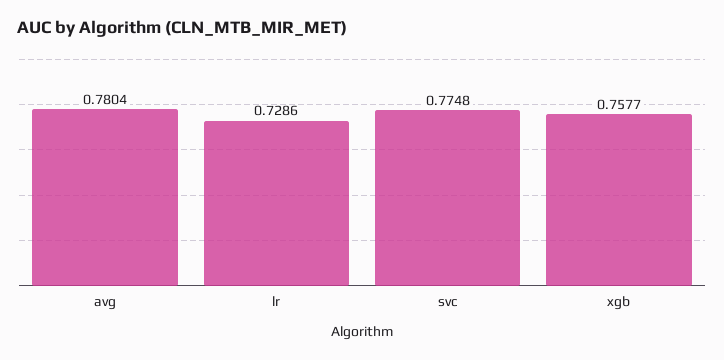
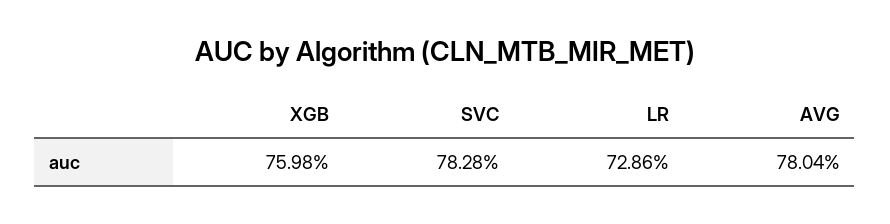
svc: 0.7748 -> 0.7828
xgb: 0.7577 -> 0.7598

